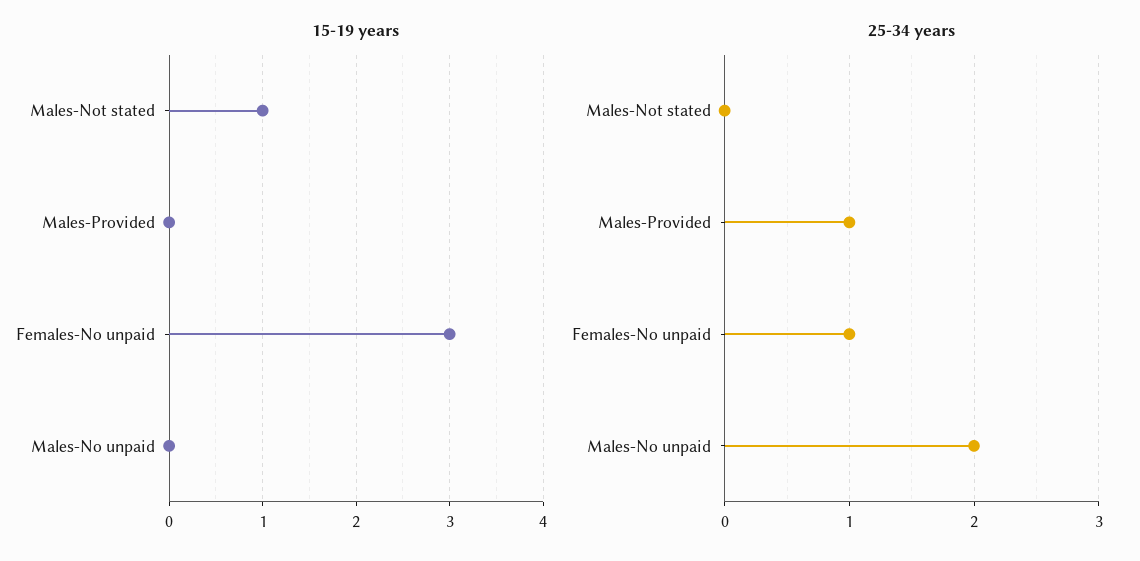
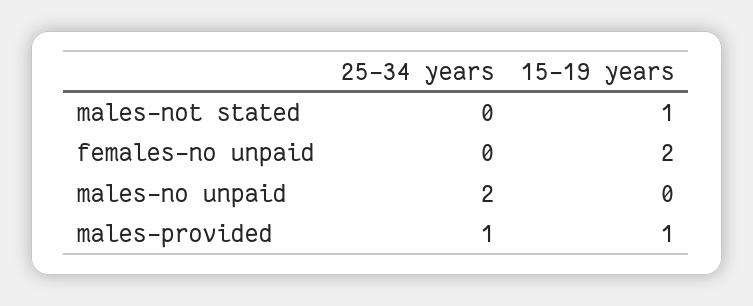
15-19 years, Males-Provided: 0 -> 1
15-19 years, Females-No unpaid: 3 -> 2
25-34 years, Females-No unpaid: 1 -> 0

